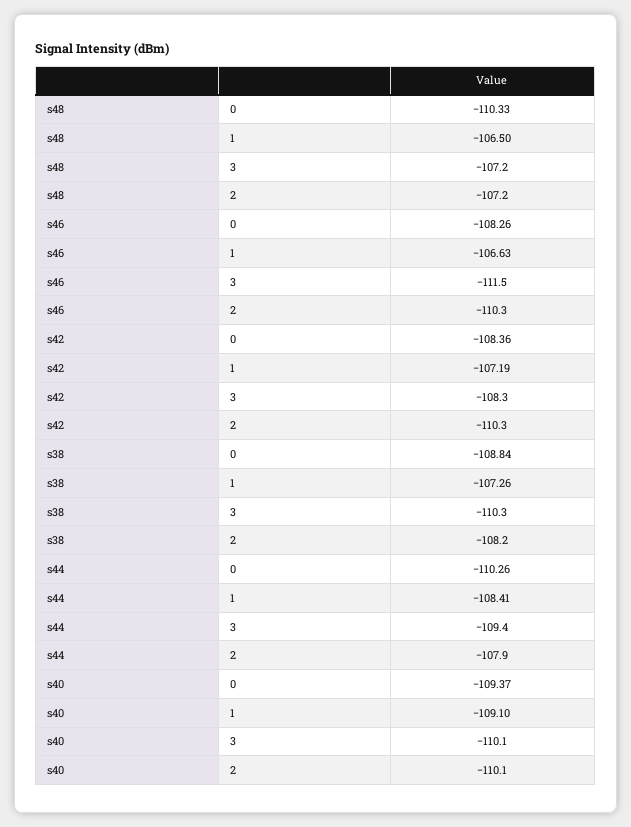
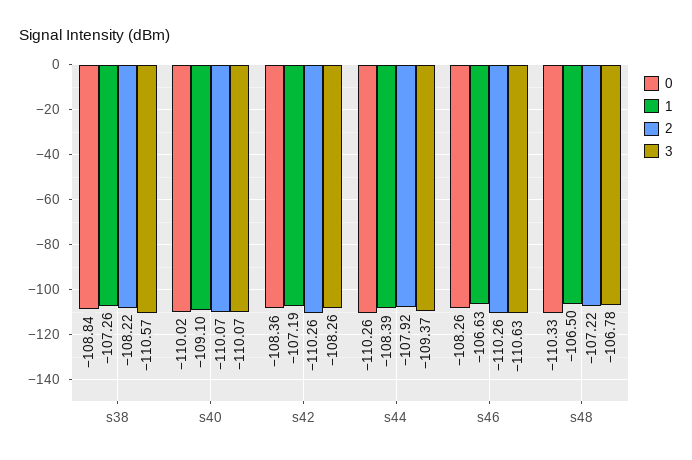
3, s48: -107.2 -> -106.78
3, s46: -111.5 -> -110.63
3, s38: -110.3 -> -110.57
1, s44: -108.41 -> -108.39
0, s40: -109.37 -> -110.02

